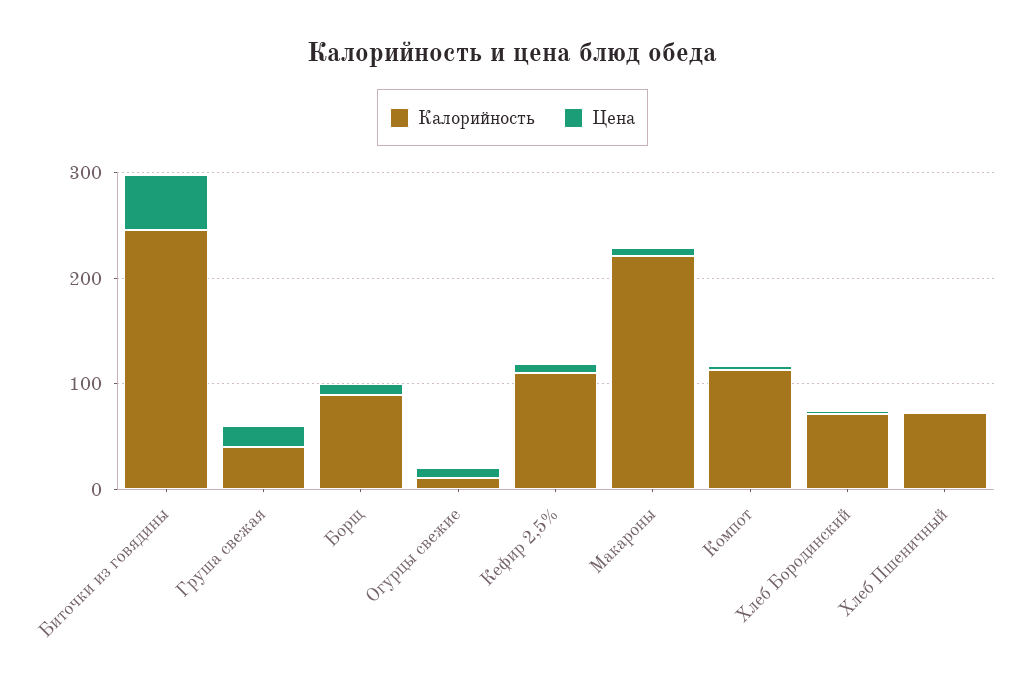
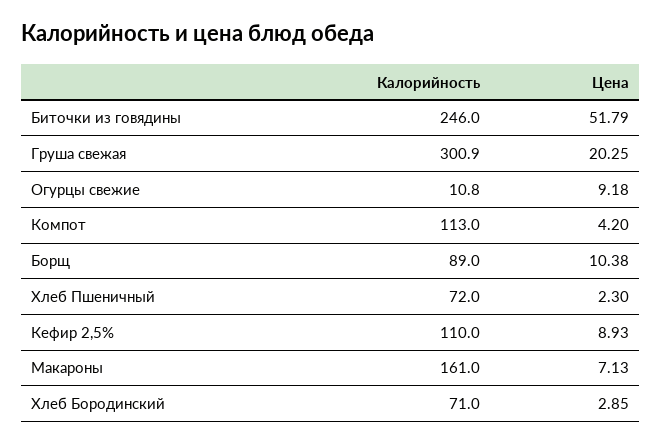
Калорийность, Груша свежая: 40 -> 300.9
Калорийность, Макароны: 220 -> 161

